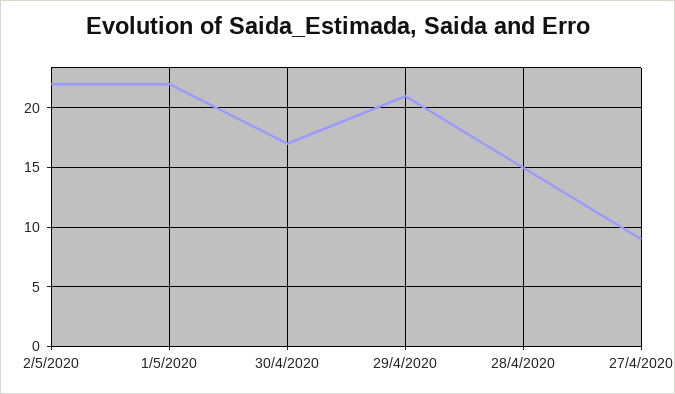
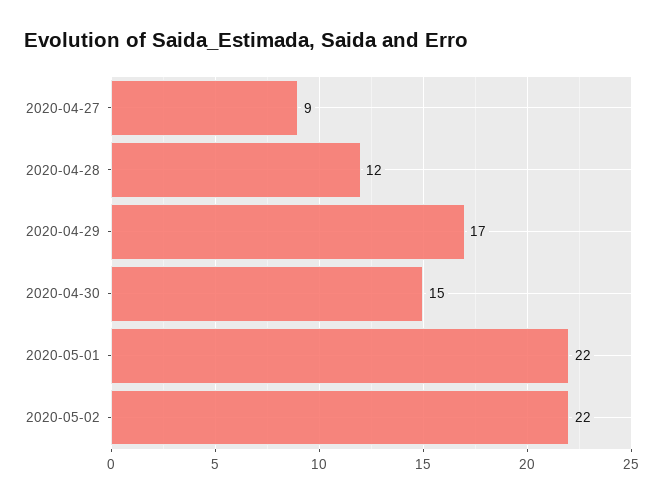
30/4/2020: 17 -> 15
29/4/2020: 21 -> 17
28/4/2020: 15 -> 12

